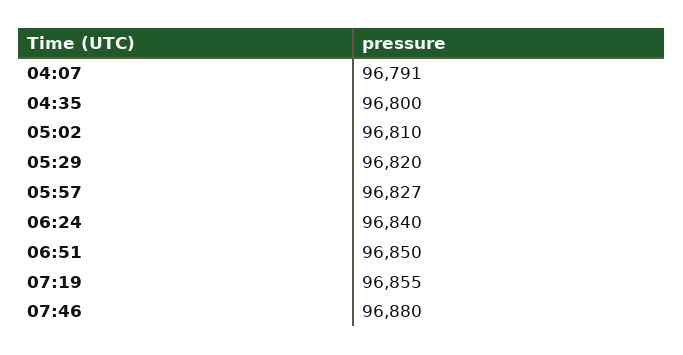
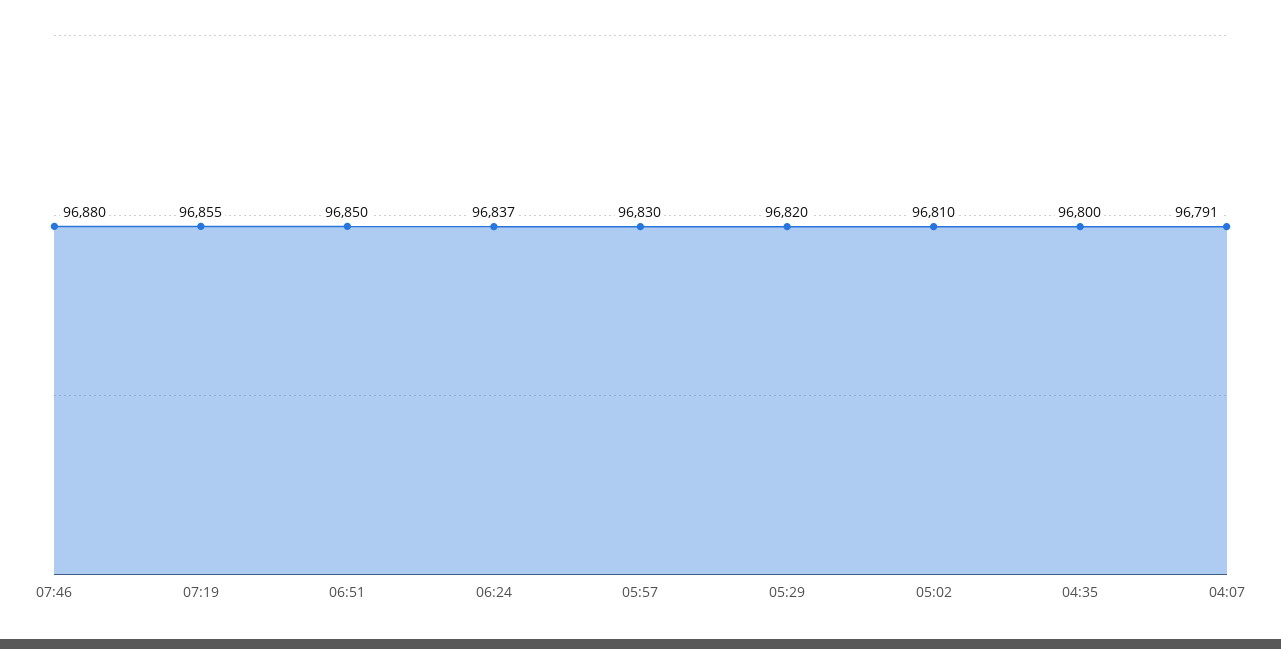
05:57: 96827 -> 96830
06:24: 96840 -> 96837

